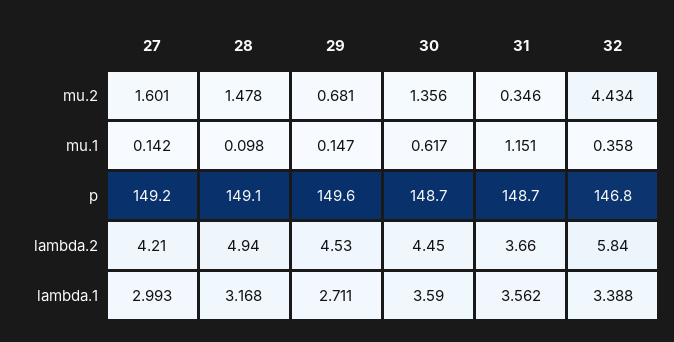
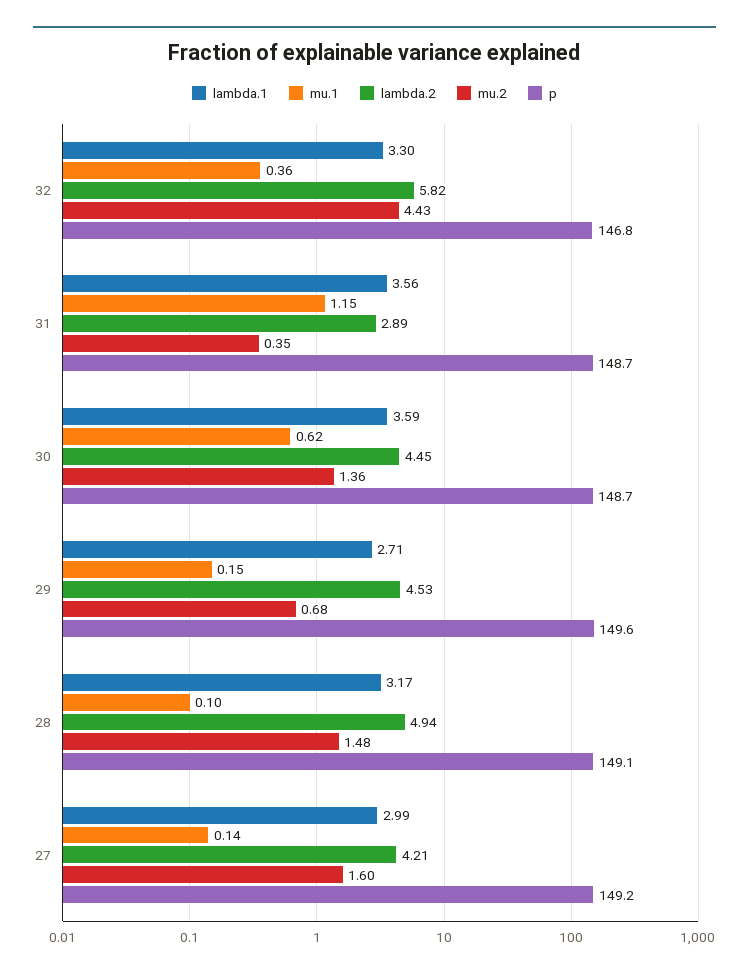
lambda.2, 31: 3.66 -> 2.89
lambda.2, 32: 5.84 -> 5.82
lambda.1, 32: 3.388 -> 3.3

